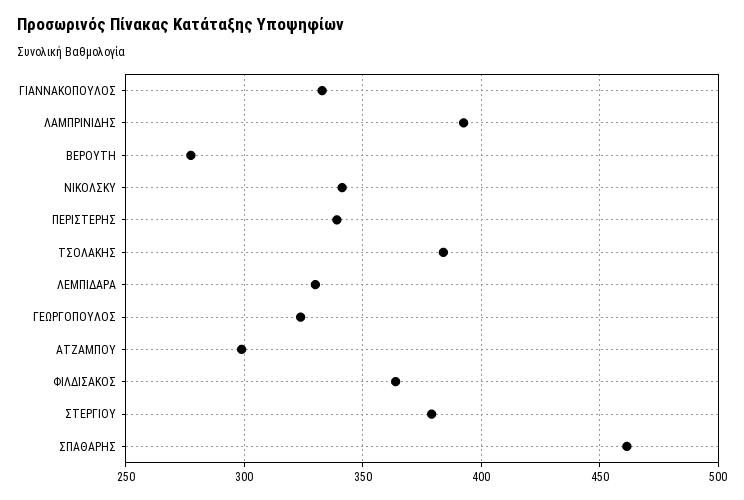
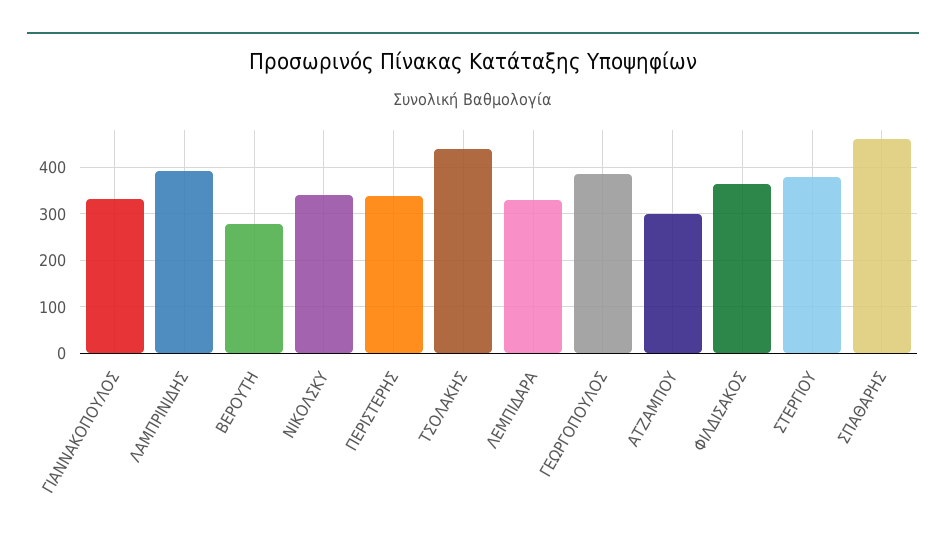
ΤΣΟΛΑΚΗΣ: 385 -> 440
ΓΕΩΡΓΟΠΟΥΛΟΣ: 325 -> 380

